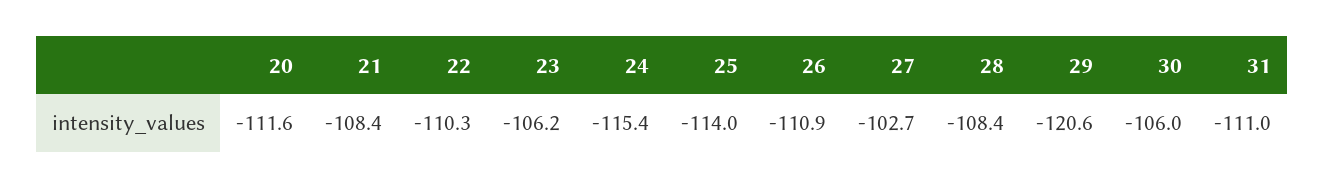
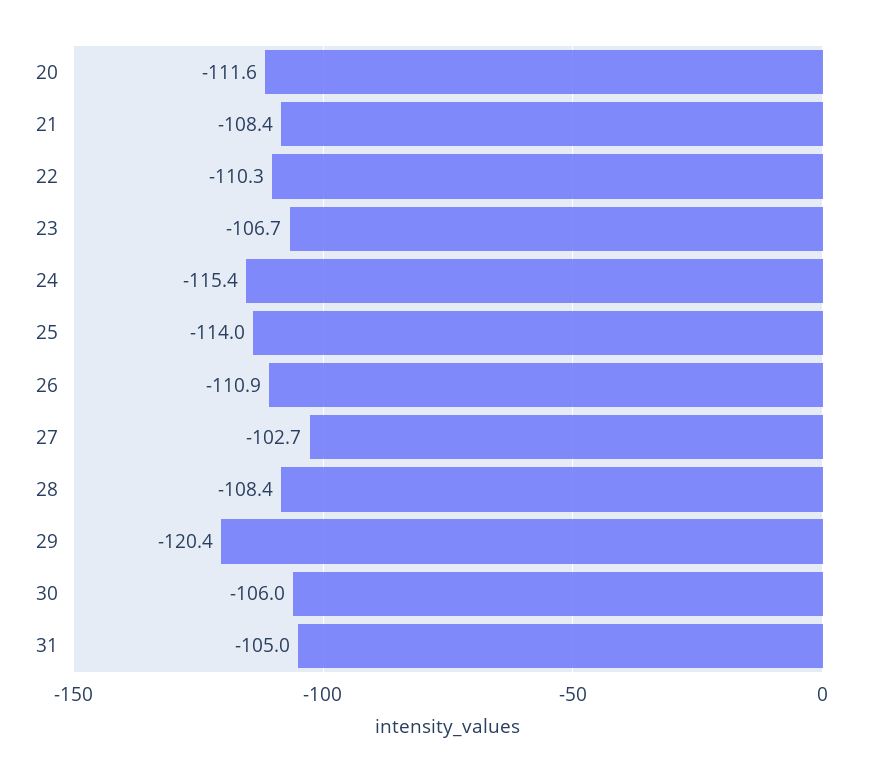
23: -106.2 -> -106.7
29: -120.6 -> -120.4
31: -111 -> -105

